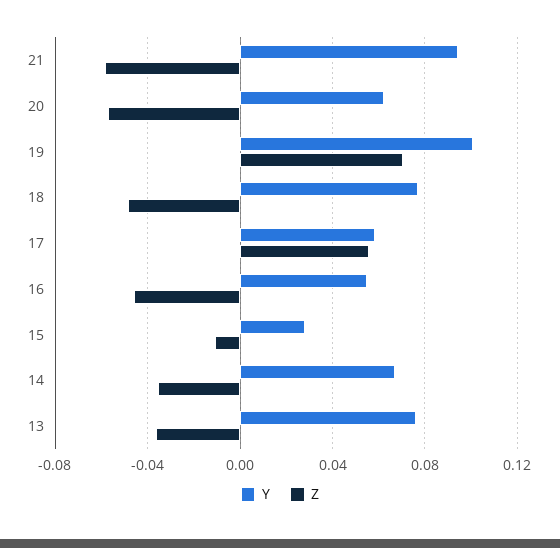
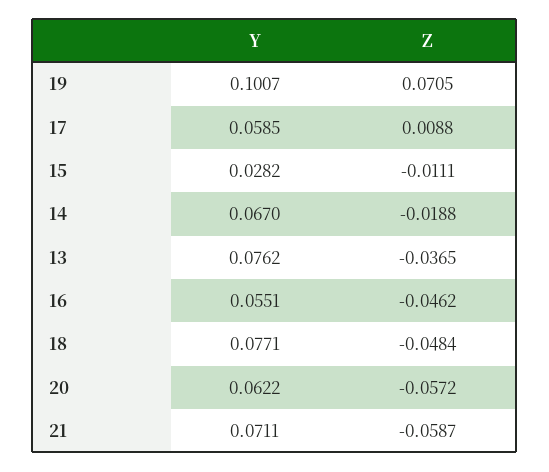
Y, 21: 0.095 -> 0.0711
Z, 17: 0.055 -> 0.0088
Z, 14: -0.035 -> -0.0188

